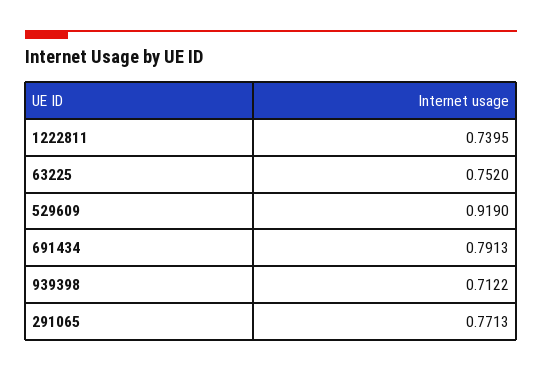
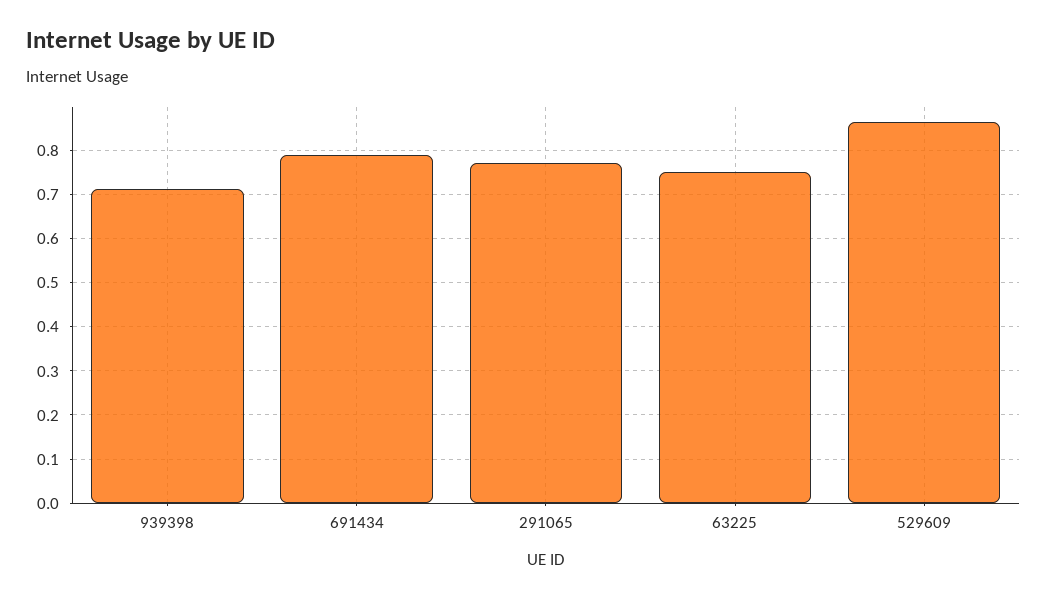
1222811: 0.7395 -> none
529609: 0.919 -> 0.86

